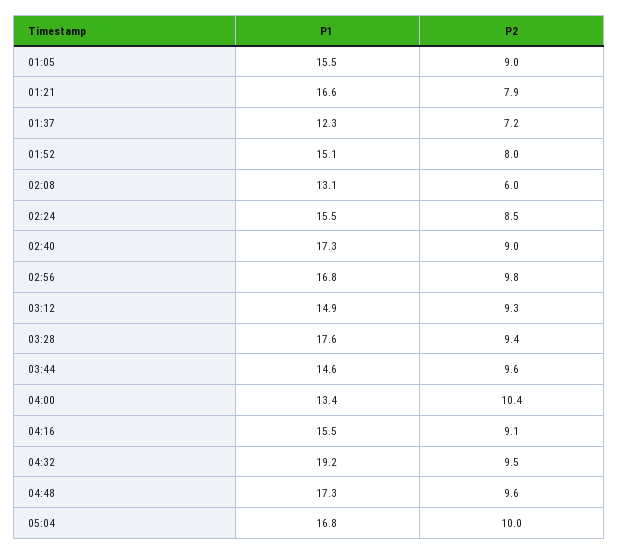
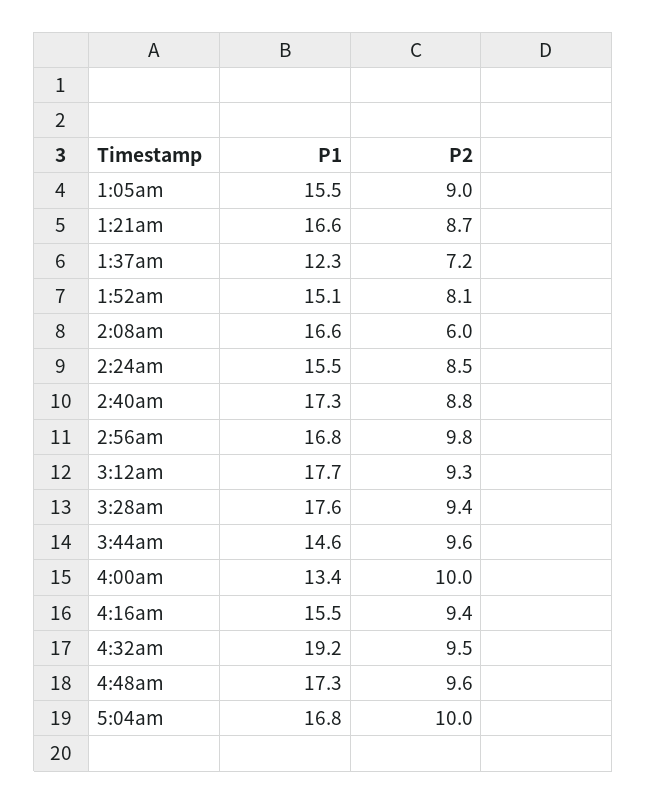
P2, 01:21: 7.9 -> 8.7
P2, 01:52: 8 -> 8.1
P1, 02:08: 13.1 -> 16.6
P2, 02:40: 9 -> 8.8
P1, 03:12: 14.9 -> 17.7
P2, 04:00: 10.4 -> 10
P2, 04:16: 9.1 -> 9.4

